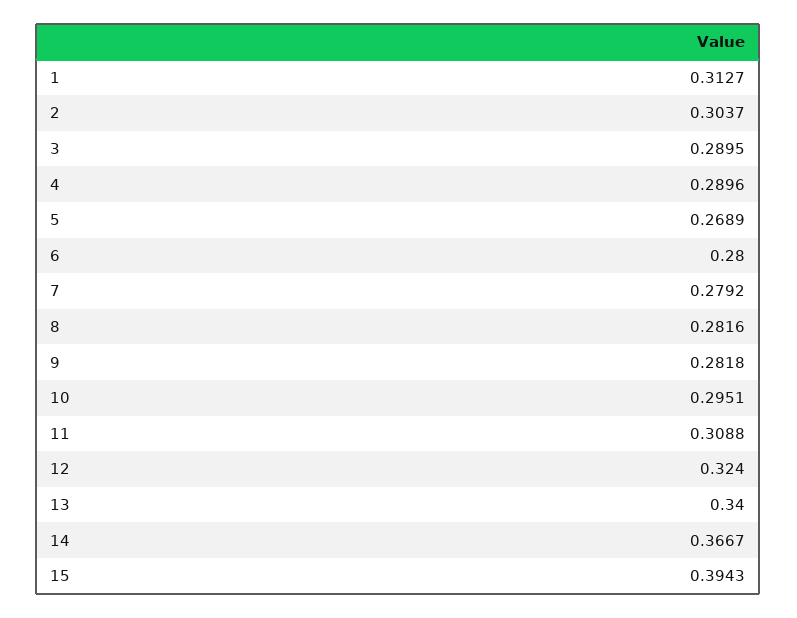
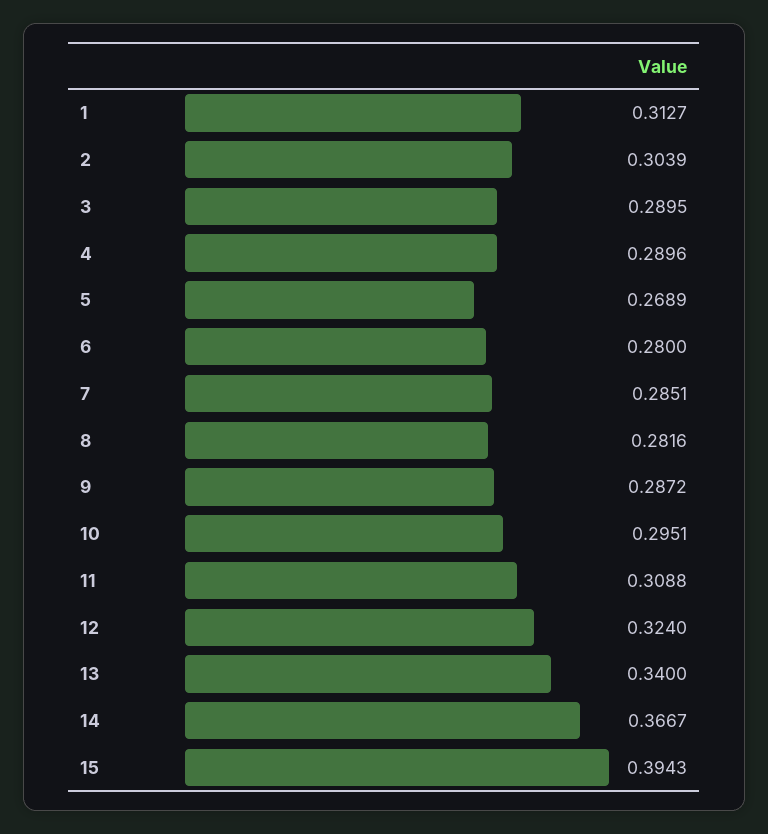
2: 0.3037 -> 0.3039
7: 0.2792 -> 0.2851
9: 0.2818 -> 0.2872

